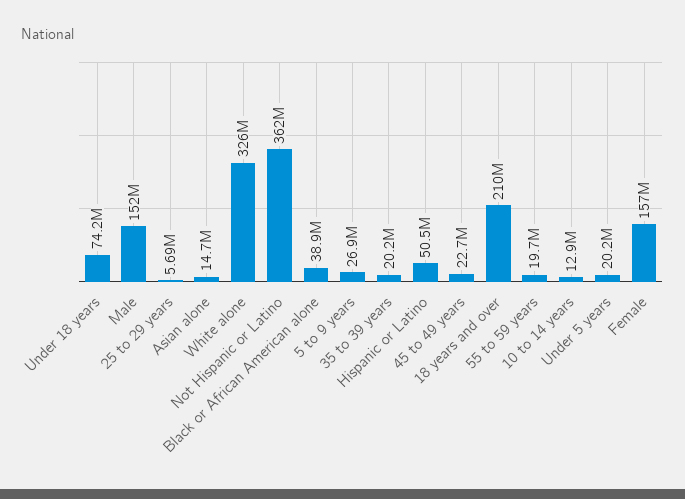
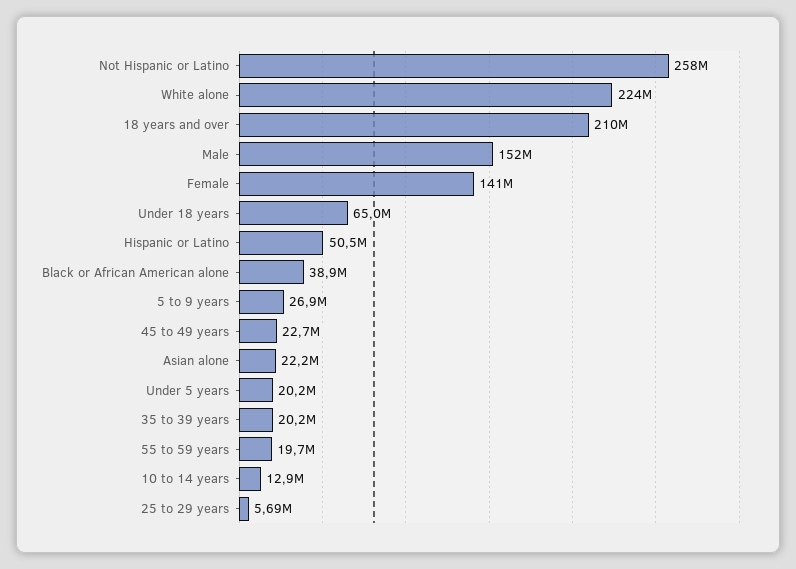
Under 18 years: 74200000 -> 65000000
Asian alone: 14700000 -> 22200000
White alone: 326000000 -> 224000000
Not Hispanic or Latino: 362000000 -> 258000000
Female: 157000000 -> 141000000

